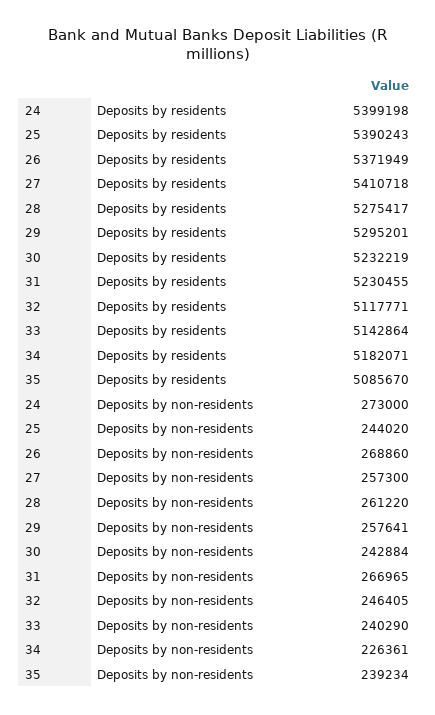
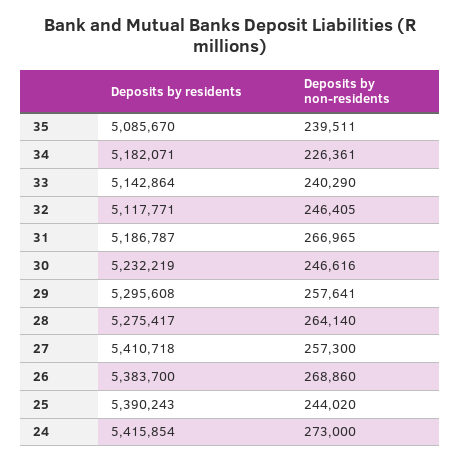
24, Deposits by residents: 5399198 -> 5415854
26, Deposits by residents: 5371949 -> 5383700
29, Deposits by residents: 5295201 -> 5295608
31, Deposits by residents: 5230455 -> 5186787
28, Deposits by non-residents: 261220 -> 264140
30, Deposits by non-residents: 242884 -> 246616
35, Deposits by non-residents: 239234 -> 239511

